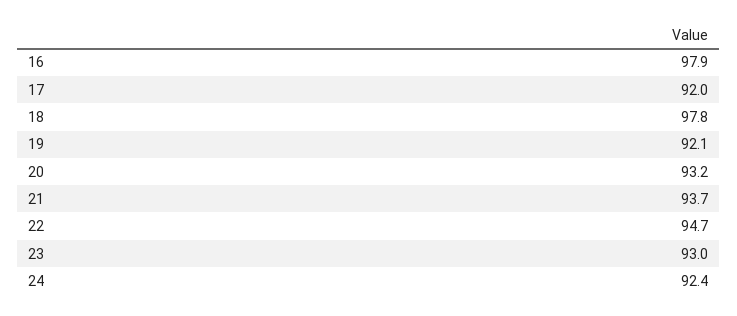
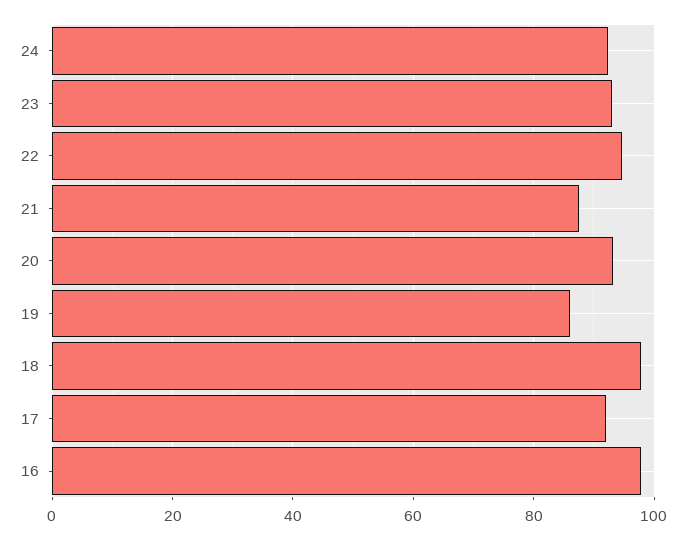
19: 92.1 -> 86
21: 93.7 -> 88

